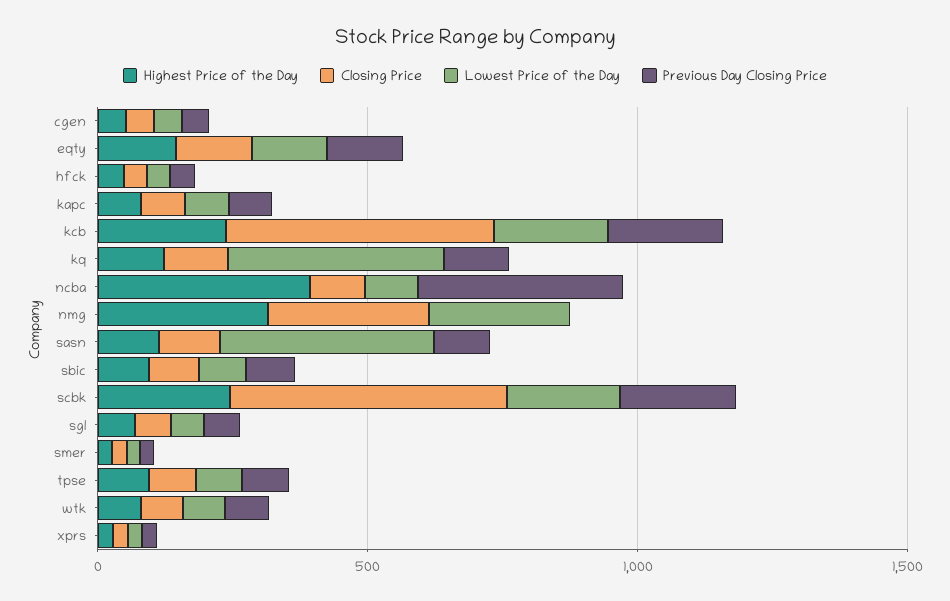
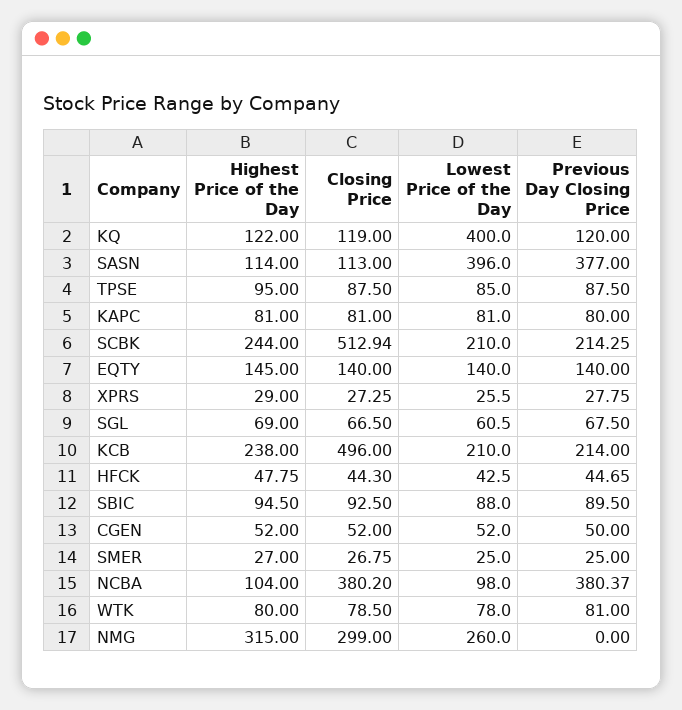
Highest Price of the Day, ncba: 400 -> 104
Closing Price, ncba: 100 -> 380.2
Previous Day Closing Price, sasn: 100 -> 377

